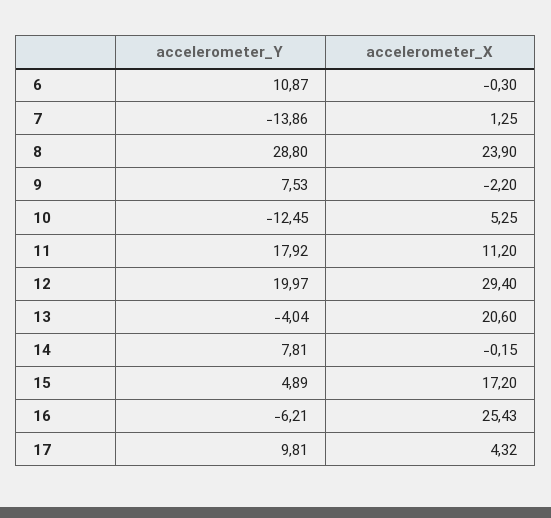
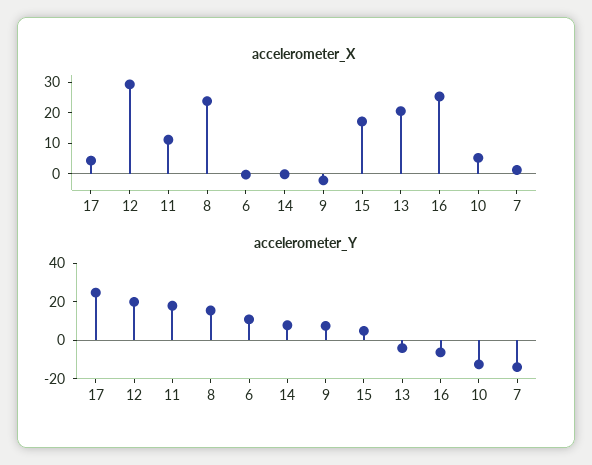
accelerometer_Y, 8: 28.8 -> 15
accelerometer_Y, 17: 9.81 -> 25

